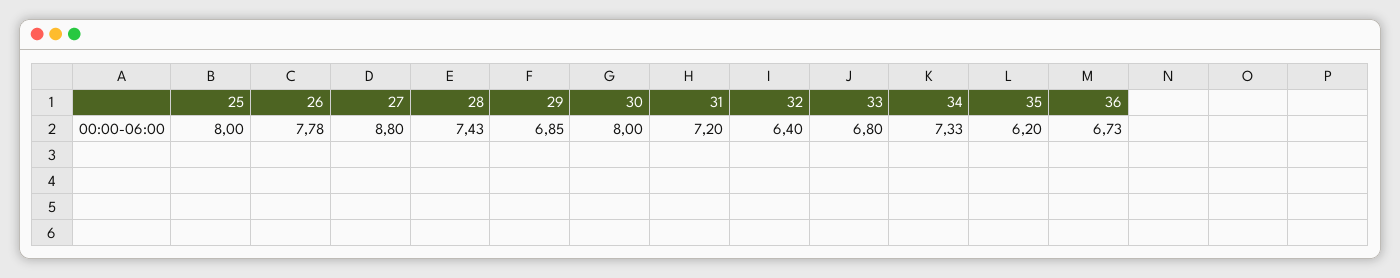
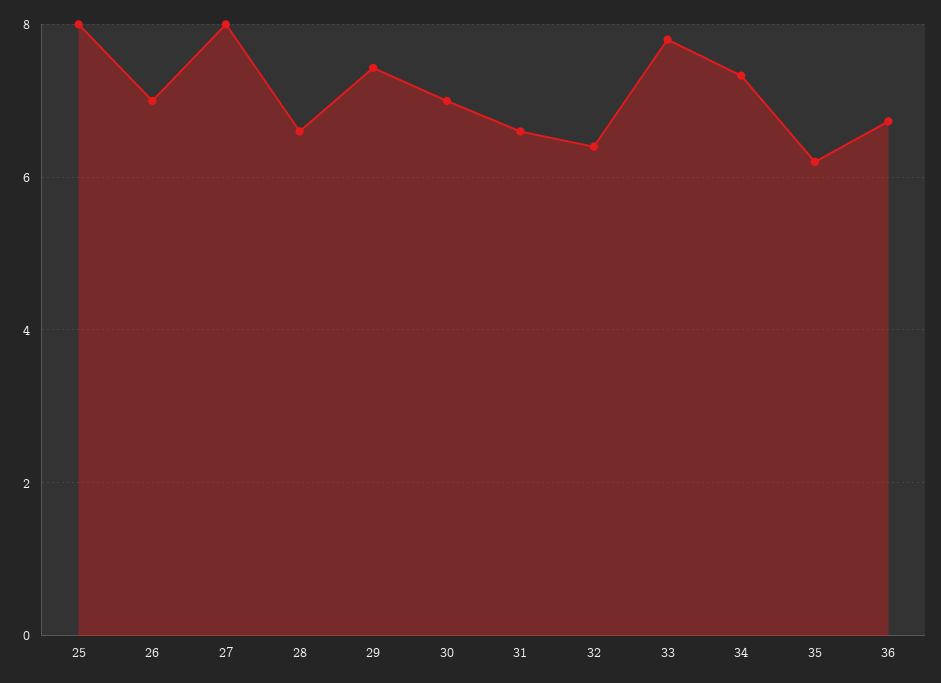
26: 7.78 -> 7
27: 8.8 -> 8
28: 7.43 -> 6.6
29: 6.85 -> 7.4
30: 8 -> 7
31: 7.2 -> 6.6
33: 6.8 -> 7.8

